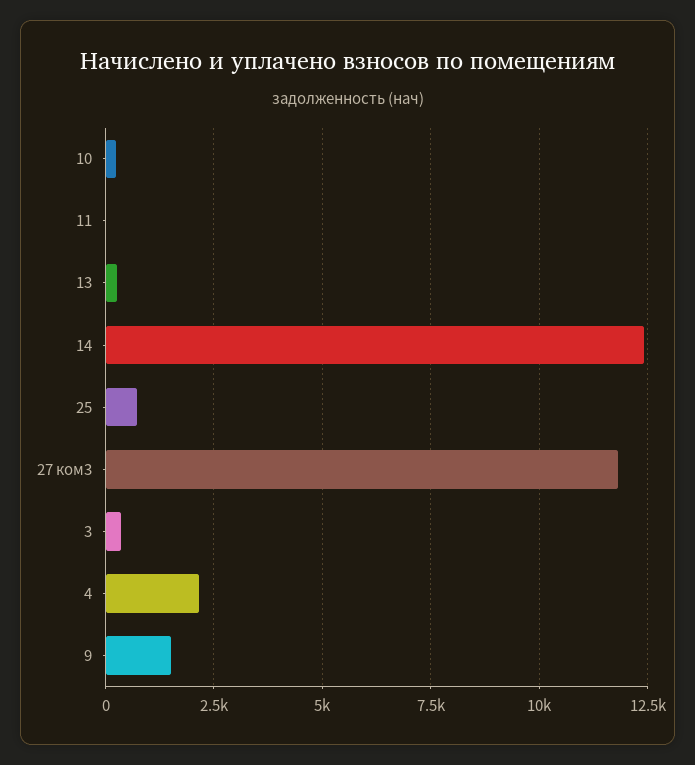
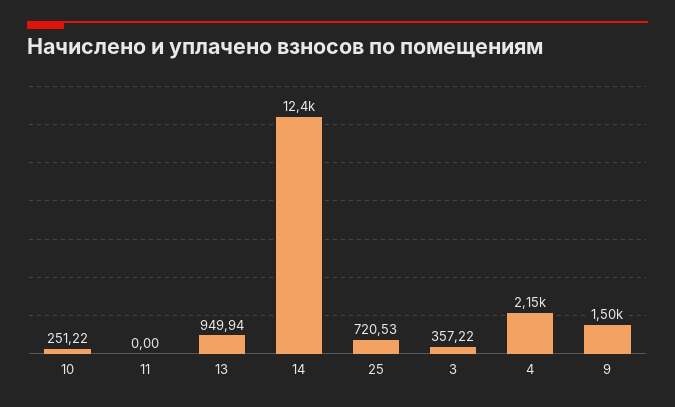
13: 250 -> 949.94
27 ком3: 11750 -> none

